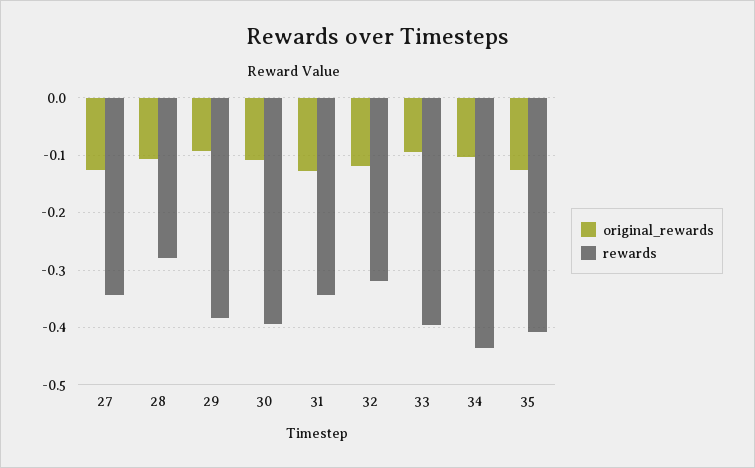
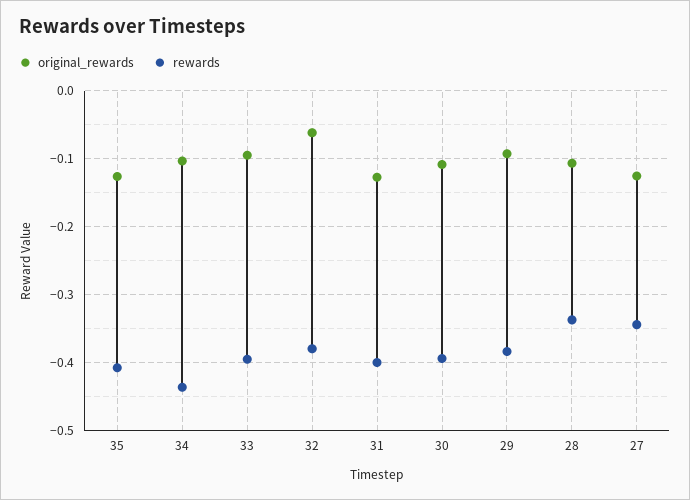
rewards, 28: -0.28 -> -0.34
rewards, 31: -0.34 -> -0.4
original_rewards, 32: -0.12 -> -0.06
rewards, 32: -0.32 -> -0.38

